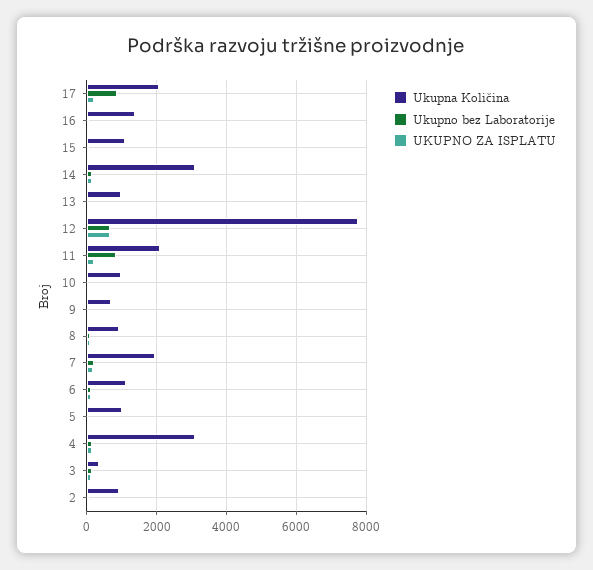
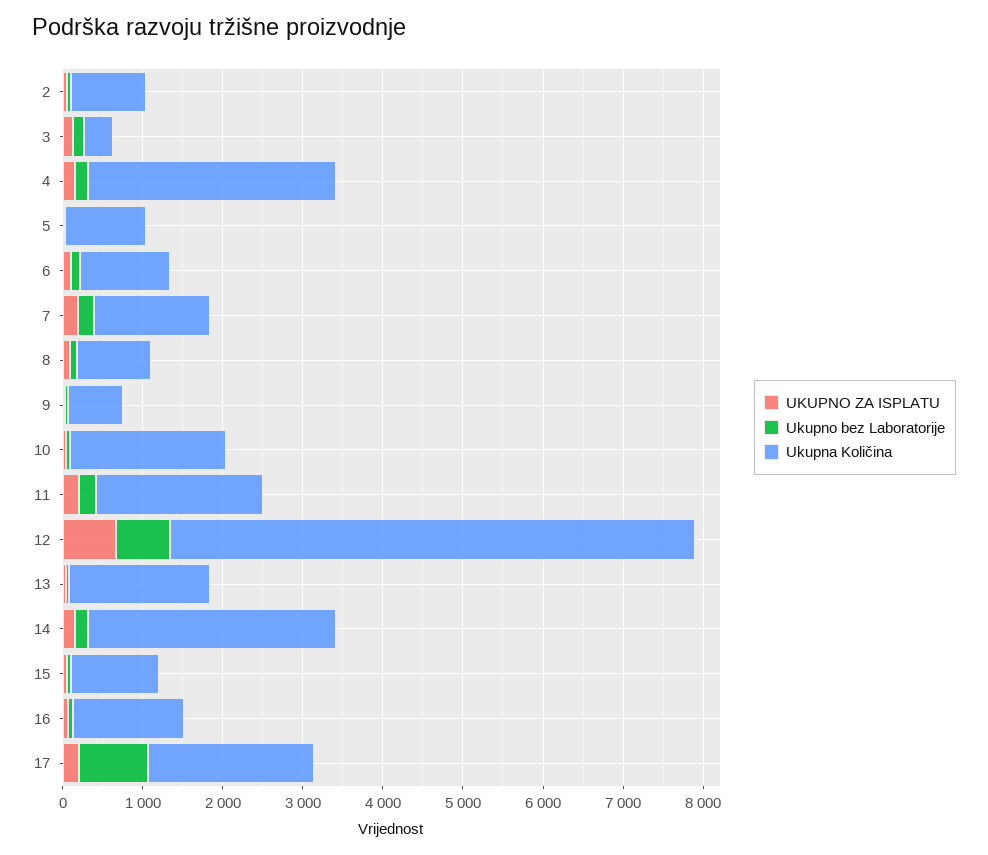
Ukupna Količina, 13: 1000 -> 1800
Ukupna Količina, 12: 7800 -> 6600
Ukupno bez Laboratorije, 11: 800 -> 200
Ukupna Količina, 10: 1000 -> 2000
Ukupna Količina, 7: 2000 -> 1400

